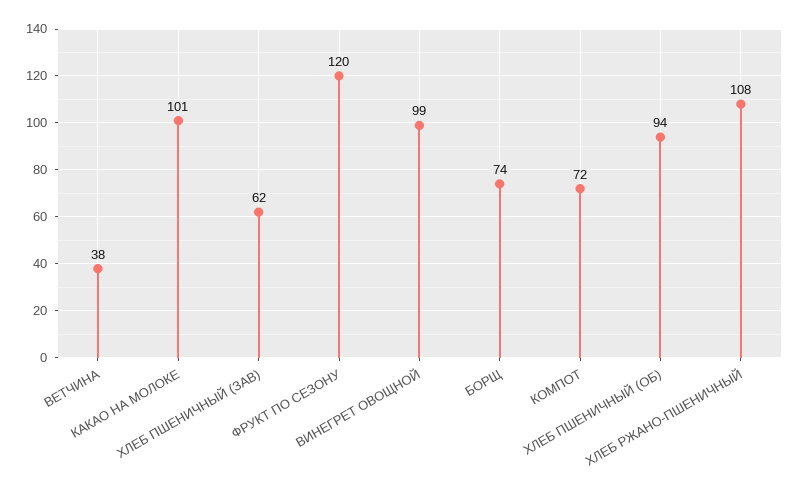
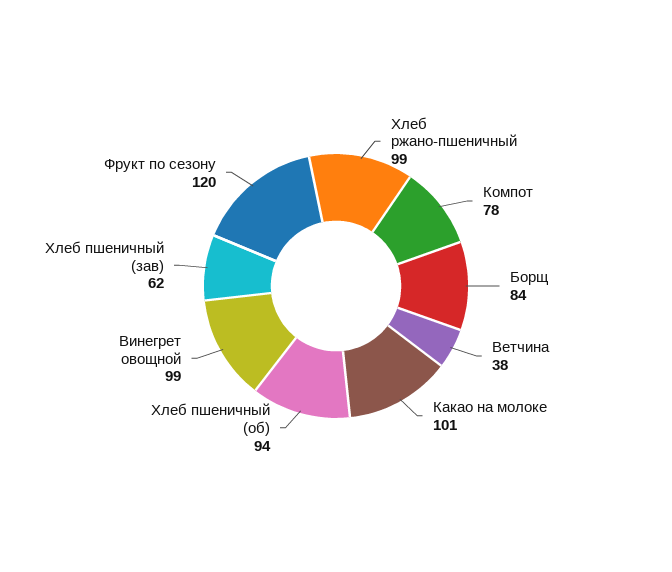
БОРЩ: 74 -> 84
КОМПОТ: 72 -> 78
ХЛЕБ РЖАНО-ПШЕНИЧНЫЙ: 108 -> 99

